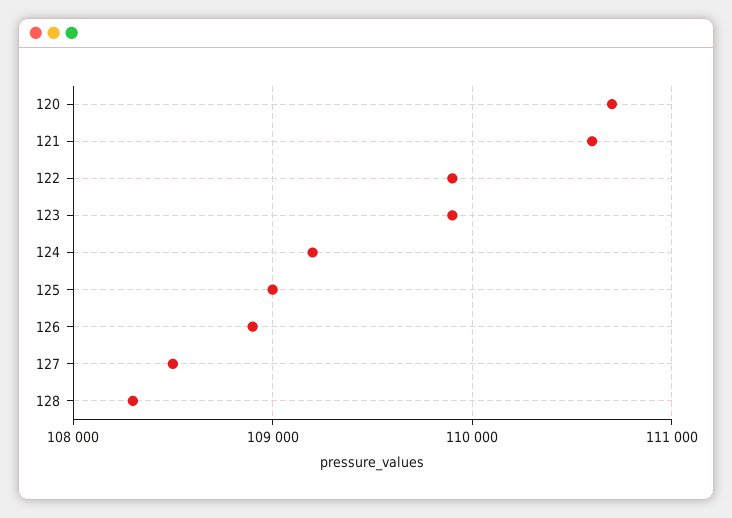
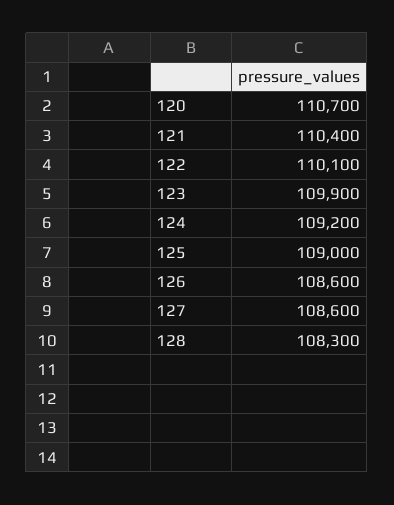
121: 110600 -> 110400
122: 109900 -> 110100
126: 108900 -> 108600
127: 108500 -> 108600

